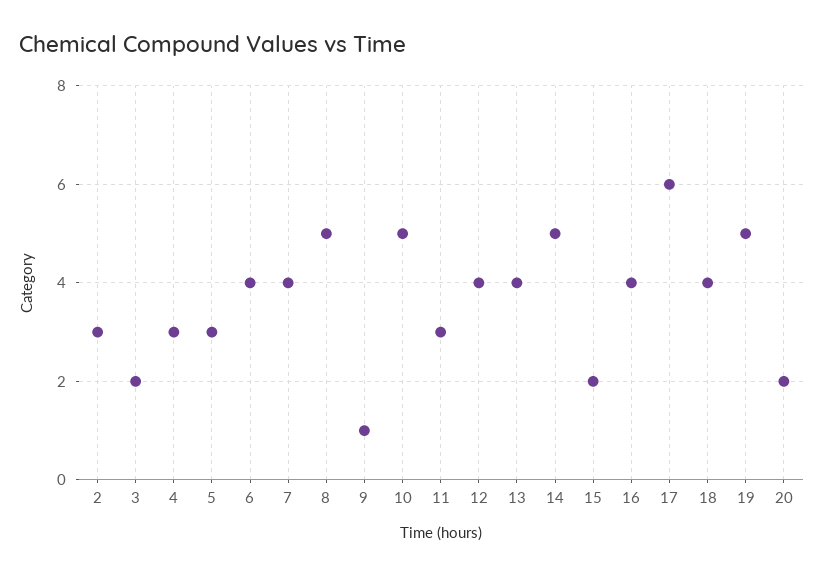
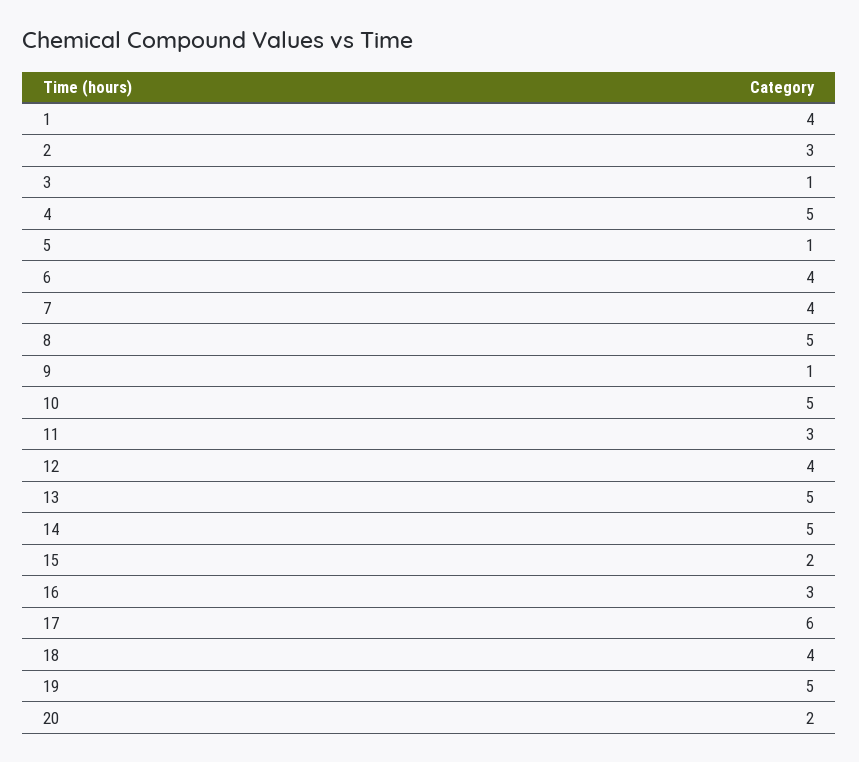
3: 2 -> 1
4: 3 -> 5
5: 3 -> 1
13: 4 -> 5
16: 4 -> 3
1: none -> 4

